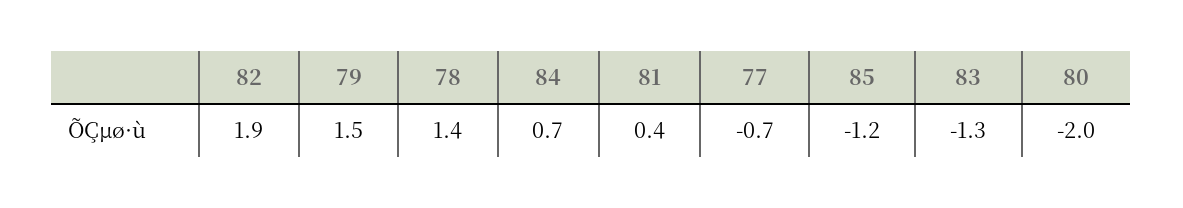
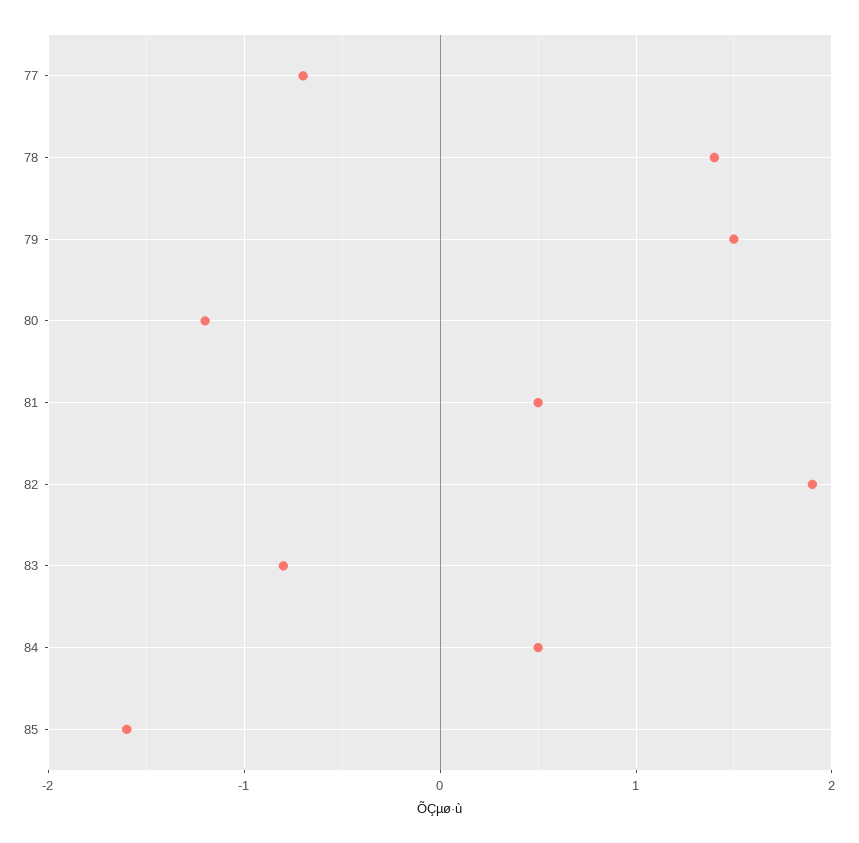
84: 0.7 -> 0.5
81: 0.4 -> 0.5
85: -1.2 -> -1.6
83: -1.3 -> -0.8
80: -2 -> -1.2

